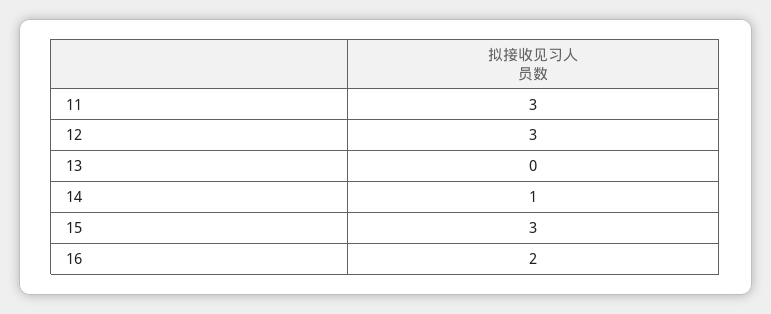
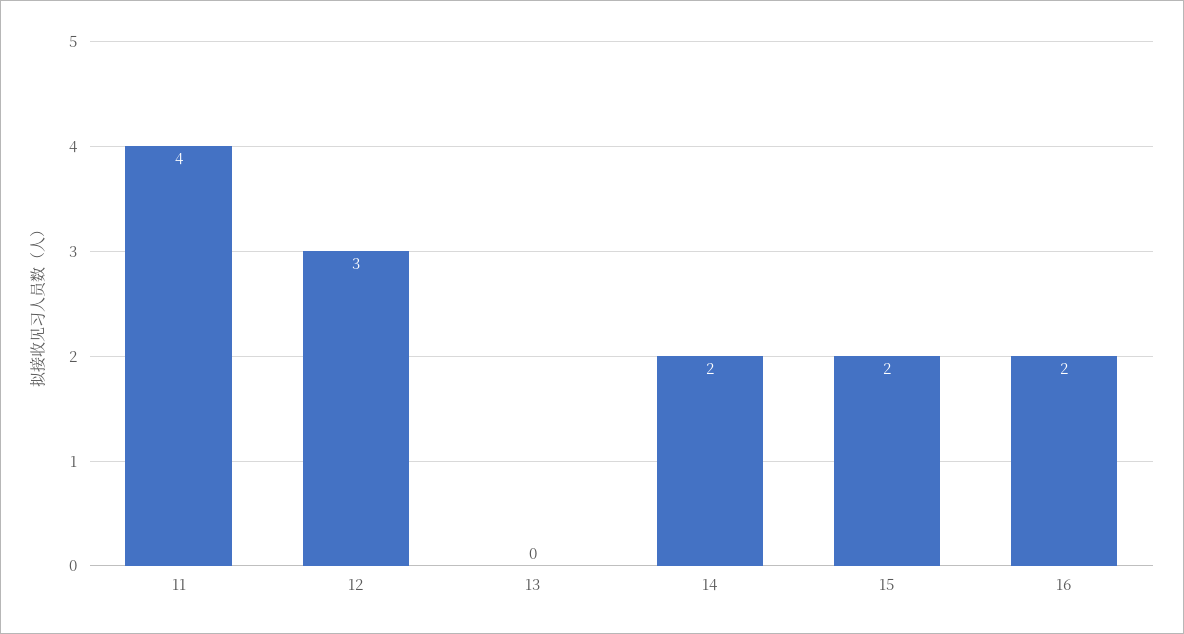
11: 3 -> 4
14: 1 -> 2
15: 3 -> 2

